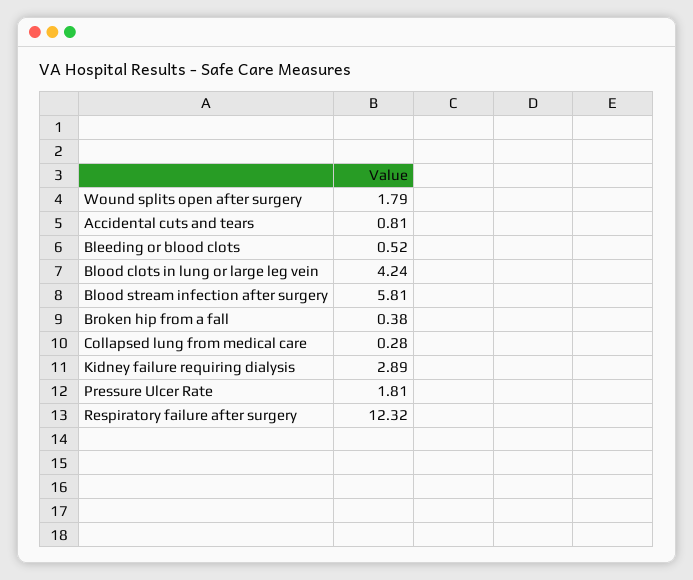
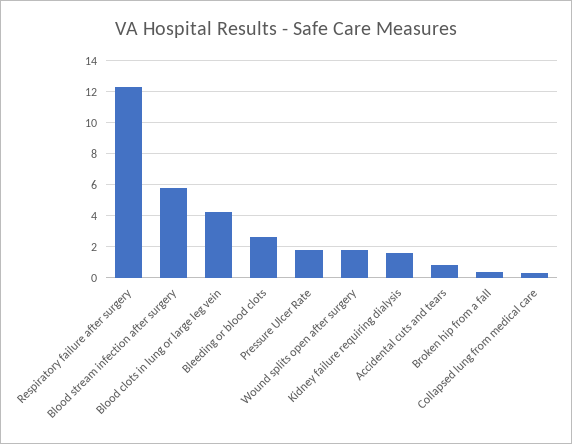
Bleeding or blood clots: 0.52 -> 2.5
Kidney failure requiring dialysis: 2.89 -> 1.5

